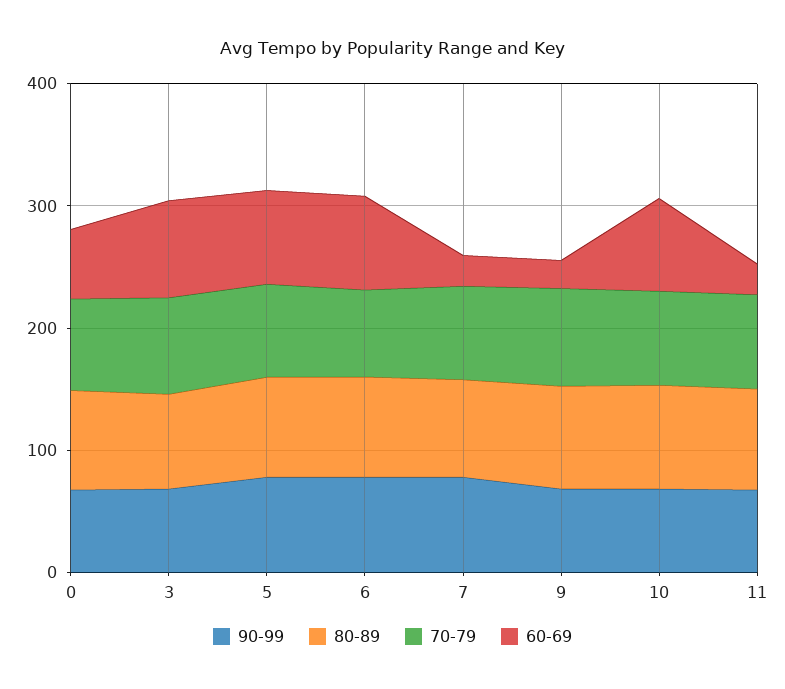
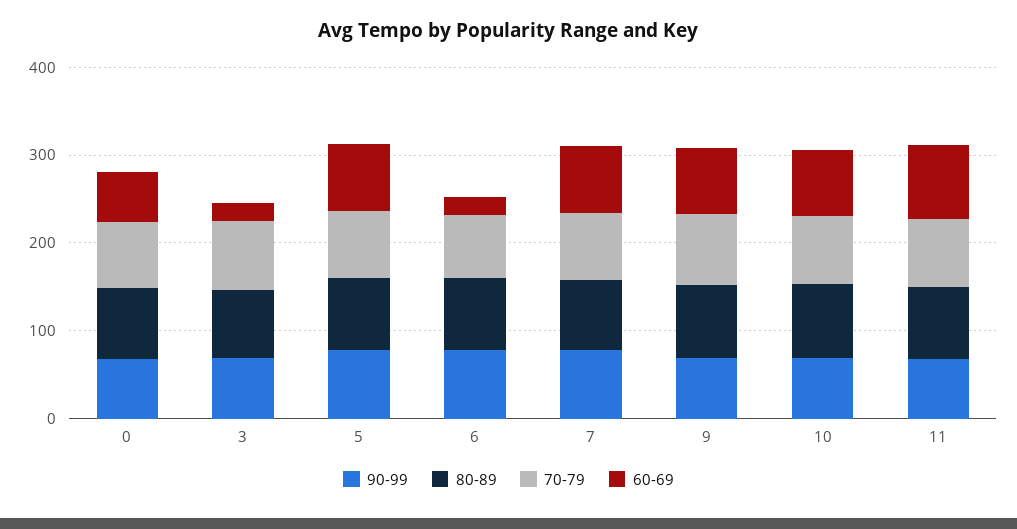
60-69, 3: 80 -> 20
60-69, 6: 80 -> 20
60-69, 7: 20 -> 80
60-69, 9: 20 -> 80
60-69, 11: 20 -> 80

